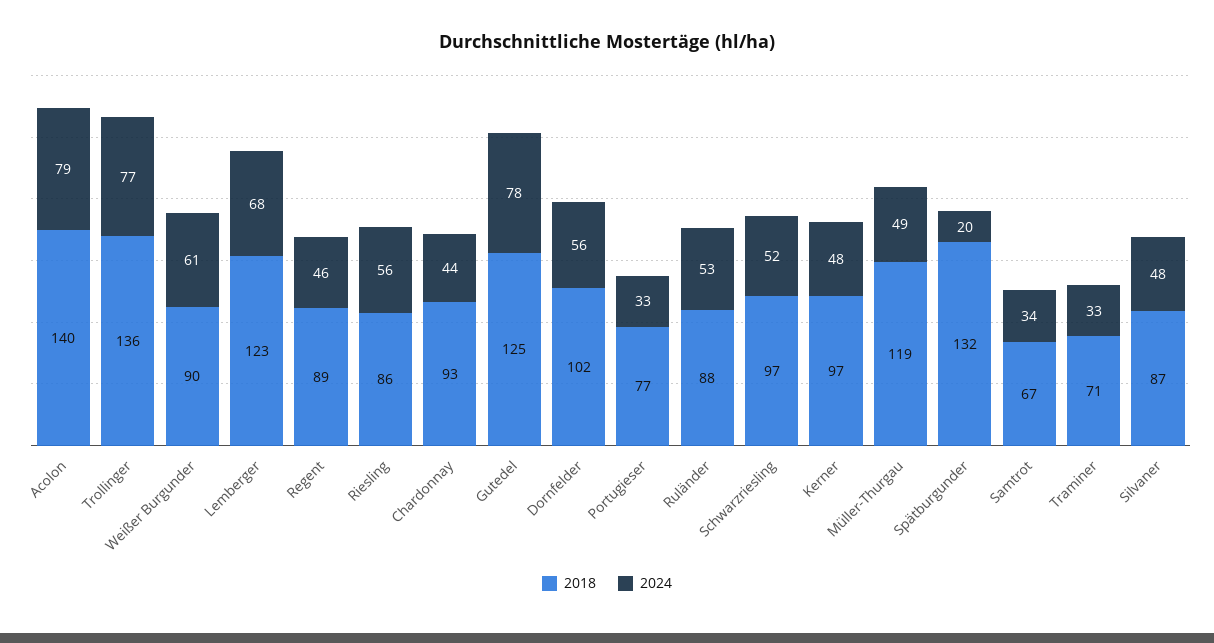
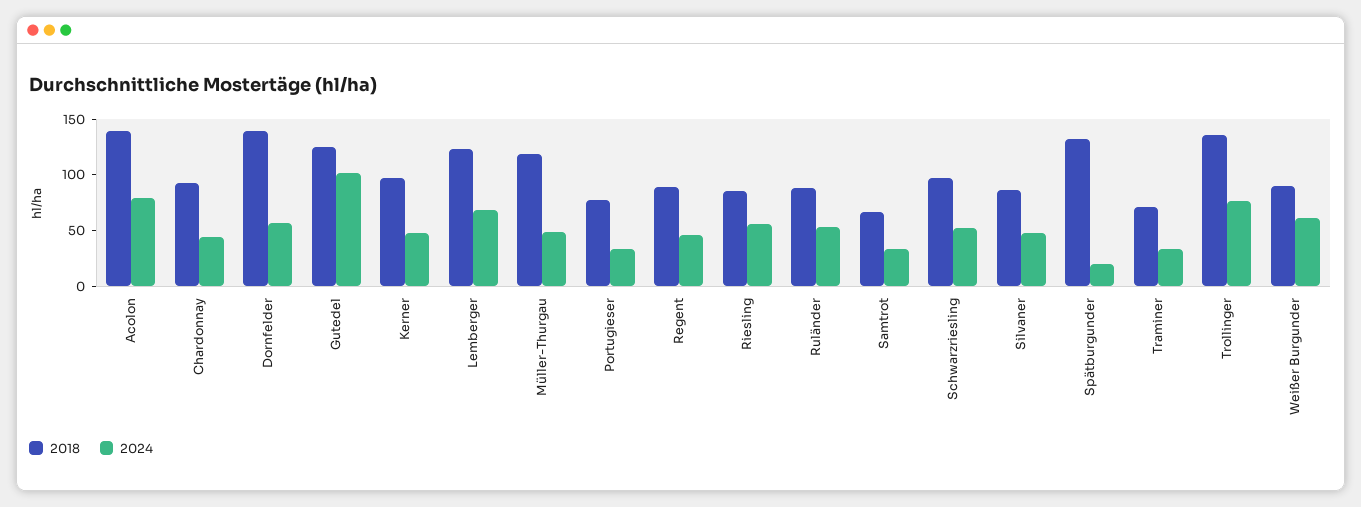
2024, Gutedel: 78 -> 100
2018, Dornfelder: 102 -> 140

